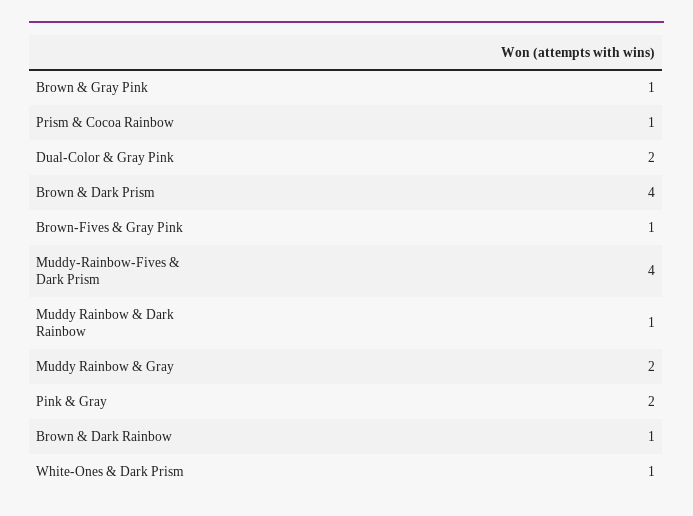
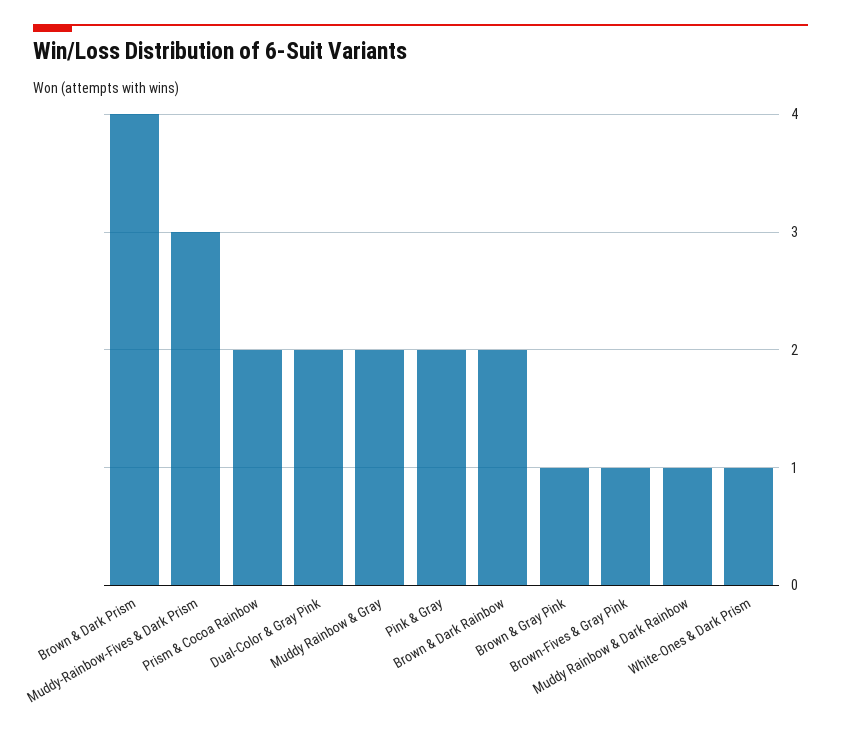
Prism & Cocoa Rainbow: 1 -> 2
Muddy-Rainbow-Fives & Dark Prism: 4 -> 3
Brown & Dark Rainbow: 1 -> 2

